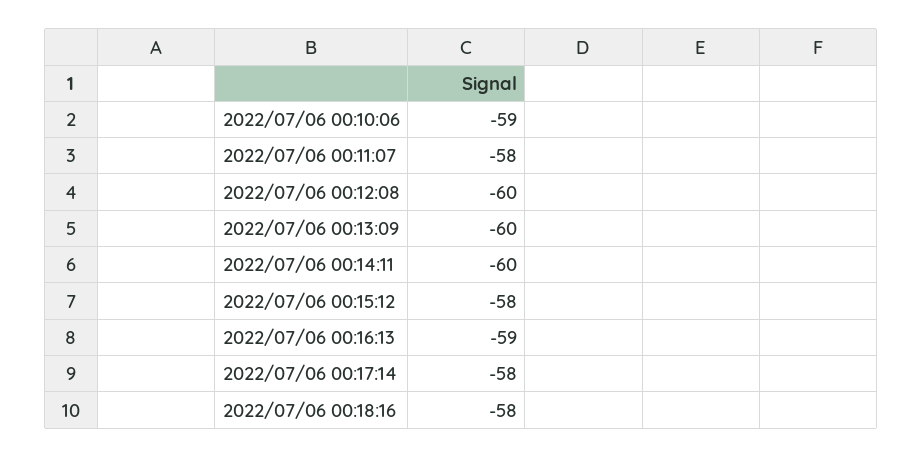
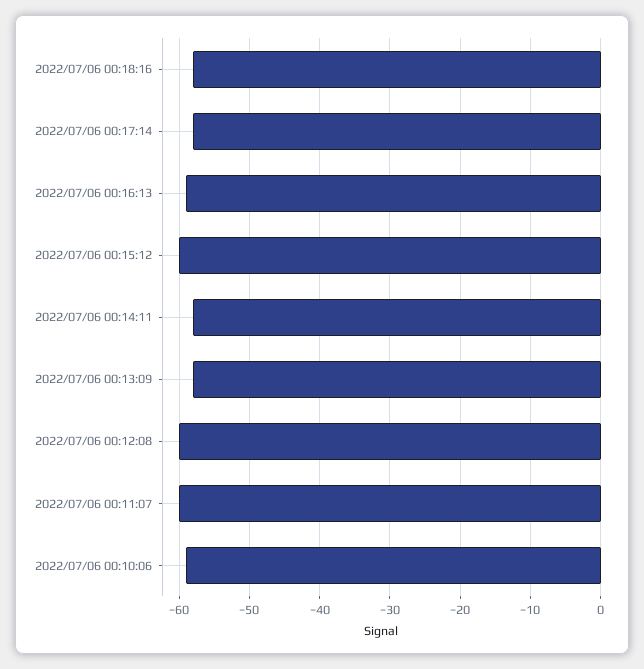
2022/07/06 00:11:07: -58 -> -60
2022/07/06 00:13:09: -60 -> -58
2022/07/06 00:14:11: -60 -> -58
2022/07/06 00:15:12: -58 -> -60

